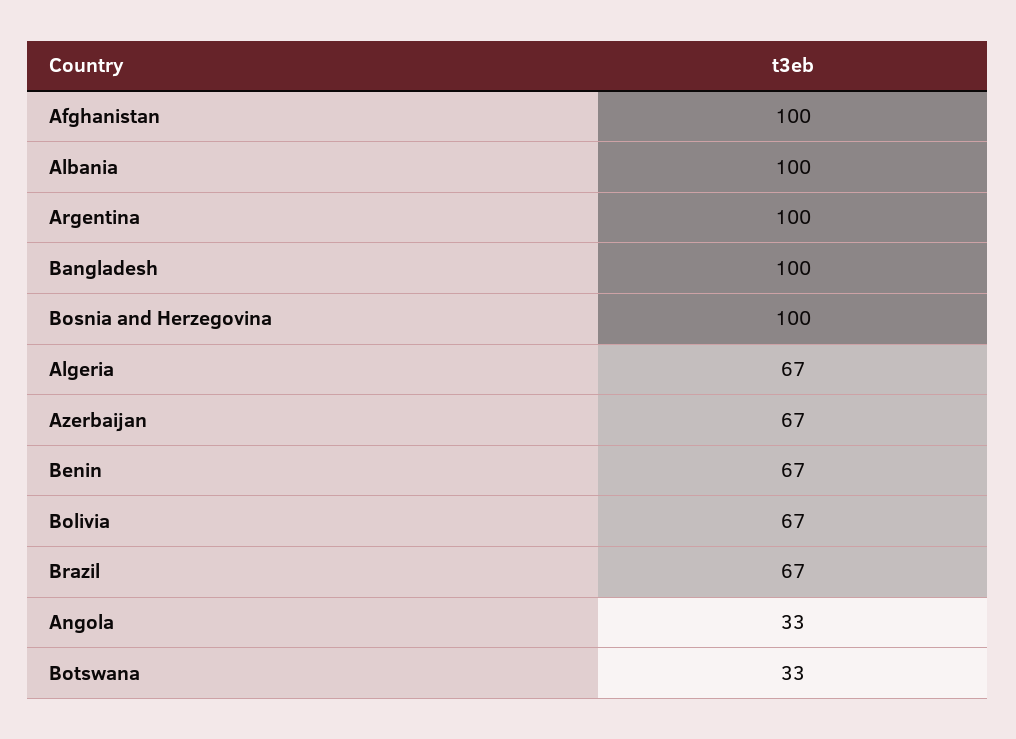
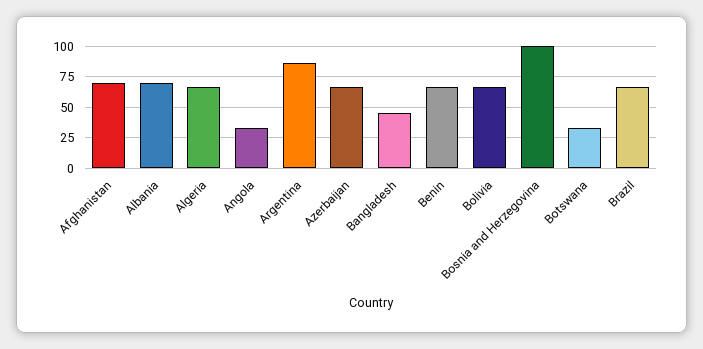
Afghanistan: 100 -> 70
Albania: 100 -> 70
Argentina: 100 -> 85
Bangladesh: 100 -> 45

